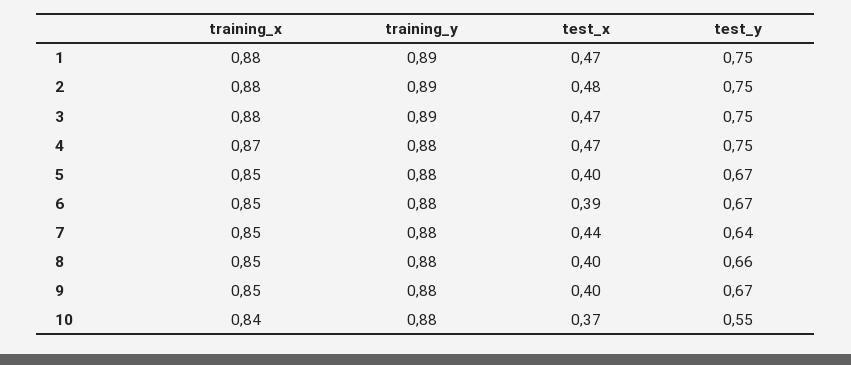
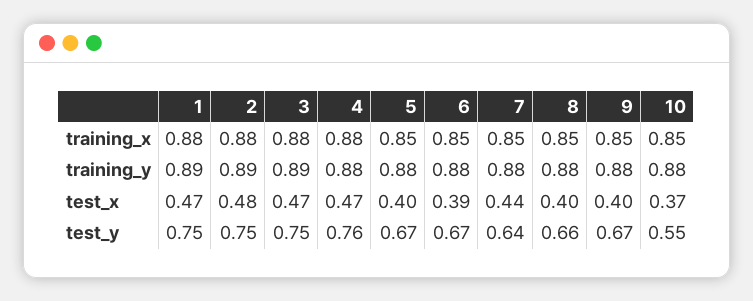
training_x, 4: 0.87 -> 0.88
test_y, 4: 0.75 -> 0.76
training_x, 10: 0.84 -> 0.85

